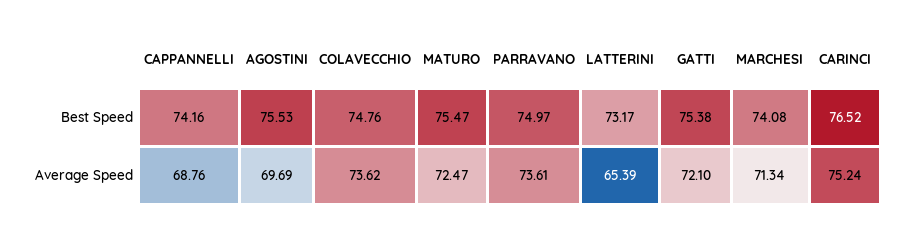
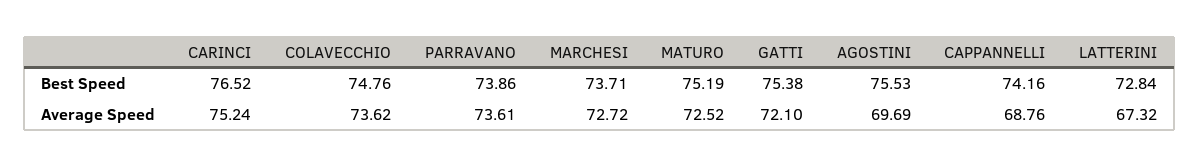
MATURO, Best Speed: 75.47 -> 75.19
PARRAVANO, Best Speed: 74.97 -> 73.86
LATTERINI, Best Speed: 73.17 -> 72.84
MARCHESI, Best Speed: 74.08 -> 73.71
MATURO, Average Speed: 72.47 -> 72.52
LATTERINI, Average Speed: 65.39 -> 67.32
MARCHESI, Average Speed: 71.34 -> 72.72

